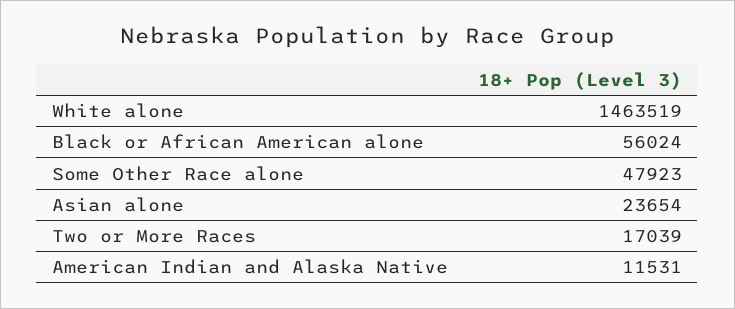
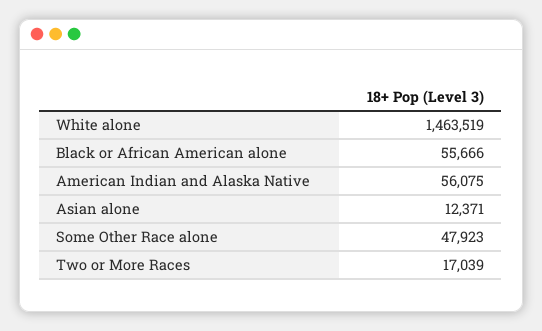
Black or African American alone: 56024 -> 55666
Asian alone: 23654 -> 12371
American Indian and Alaska Native: 11531 -> 56075

